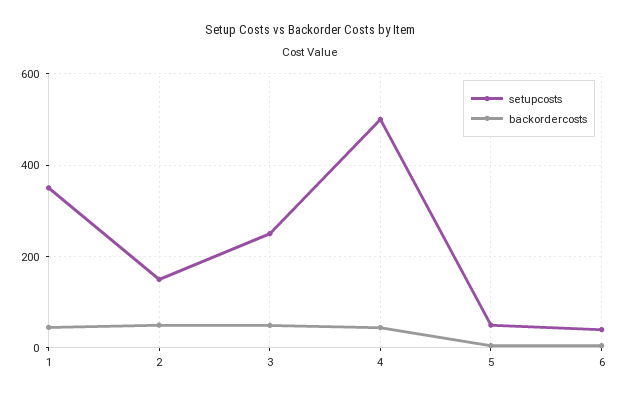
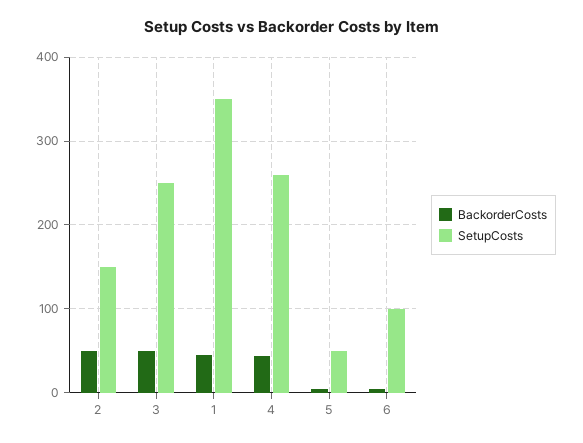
setupcosts, 4: 500 -> 260
setupcosts, 6: 40 -> 100

